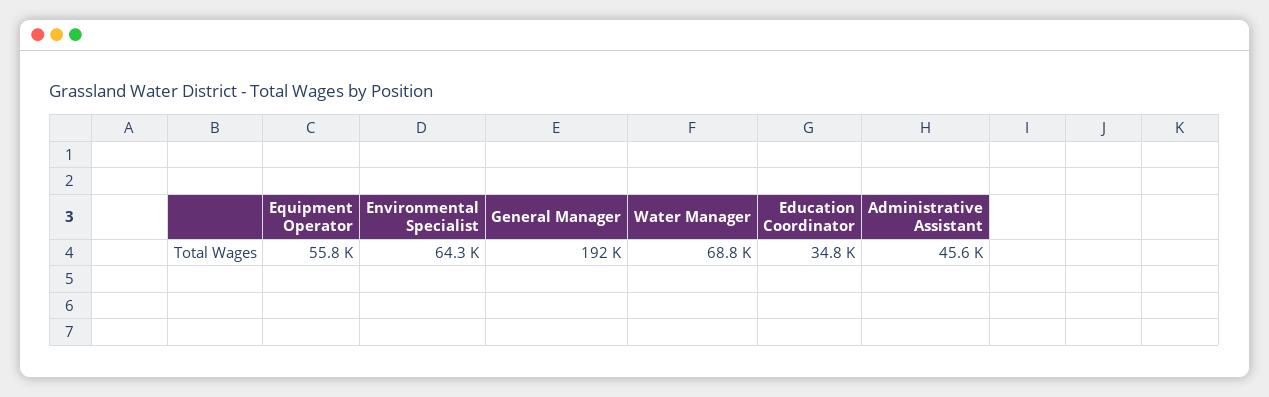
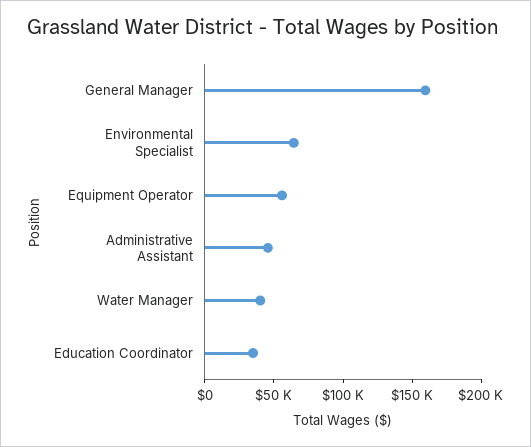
General Manager: 192000 -> 160000
Water Manager: 68800 -> 40000

